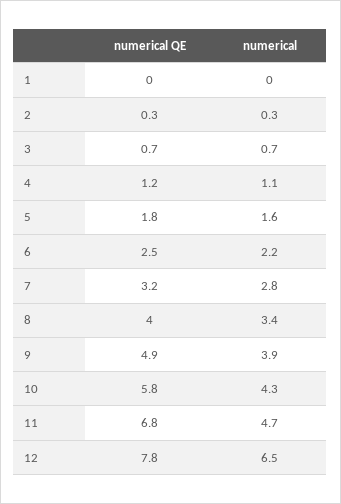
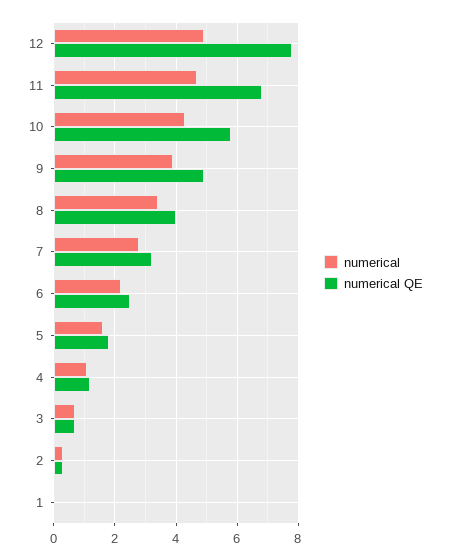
numerical, 12: 6.5 -> 5

